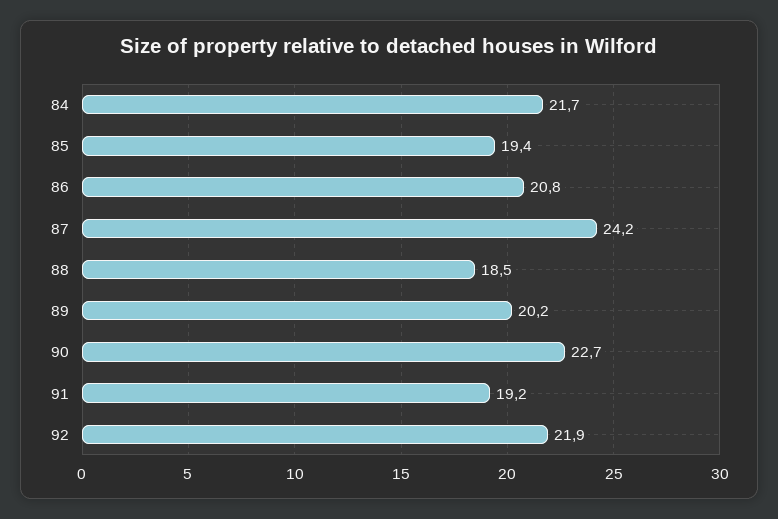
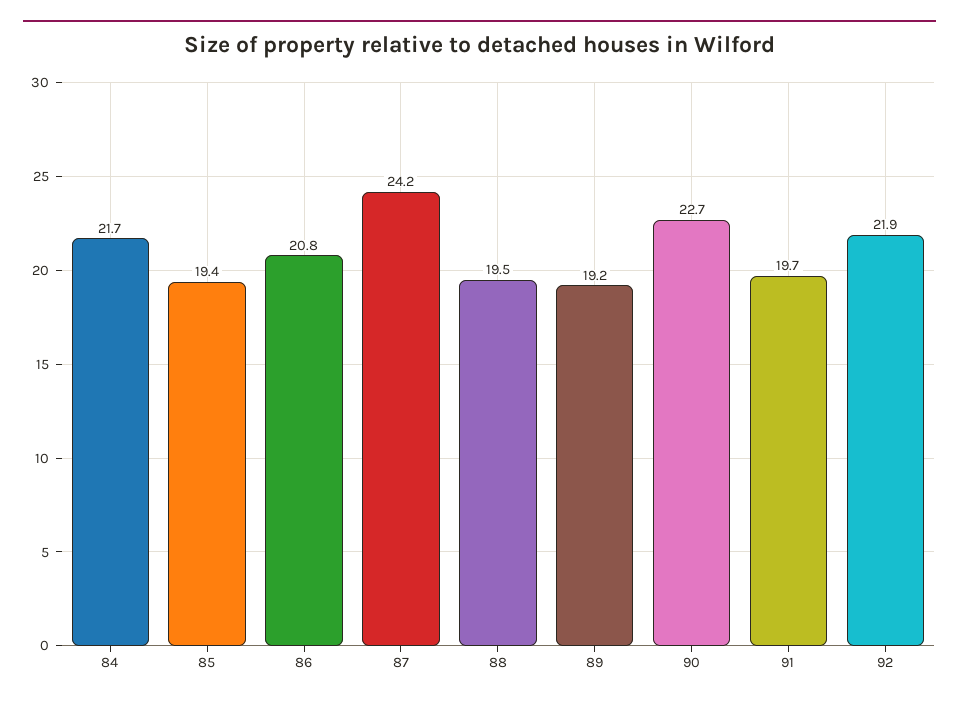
88: 18.5 -> 19.5
89: 20.2 -> 19.2
91: 19.2 -> 19.7

